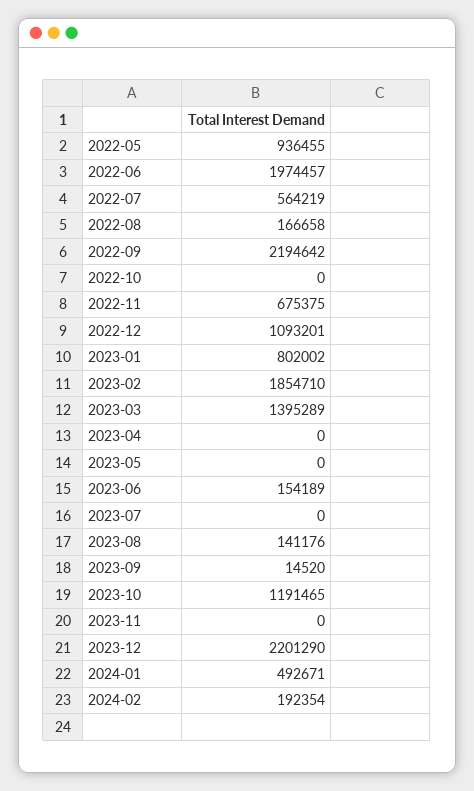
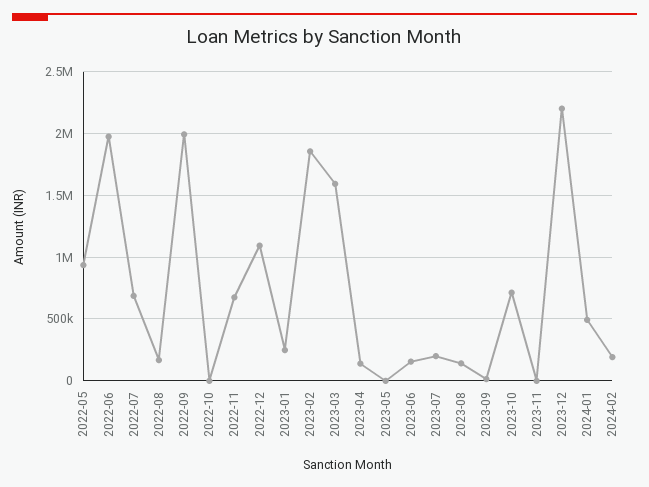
2022-07: 564219 -> 700000
2022-09: 2194642 -> 2000000
2023-01: 802002 -> 250000
2023-03: 1395289 -> 1600000
2023-04: 0 -> 150000
2023-07: 0 -> 200000
2023-10: 1191465 -> 700000

